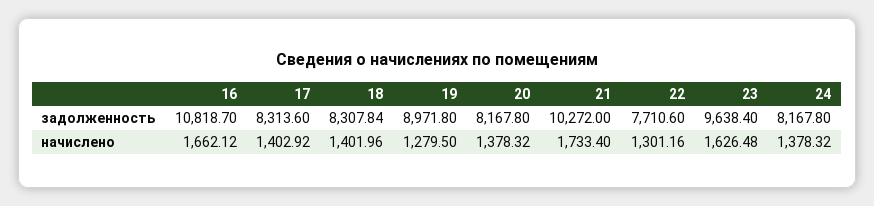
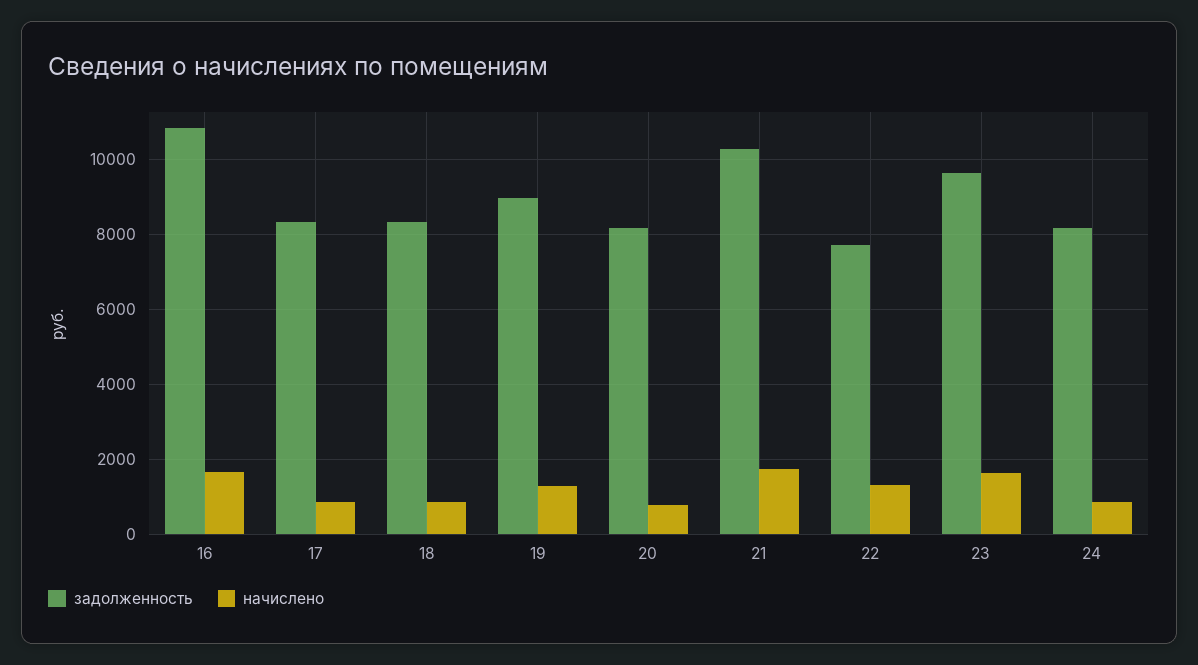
начислено, 17: 1402.92 -> 800
начислено, 18: 1401.96 -> 800
начислено, 20: 1378.32 -> 800
начислено, 24: 1378.32 -> 800

